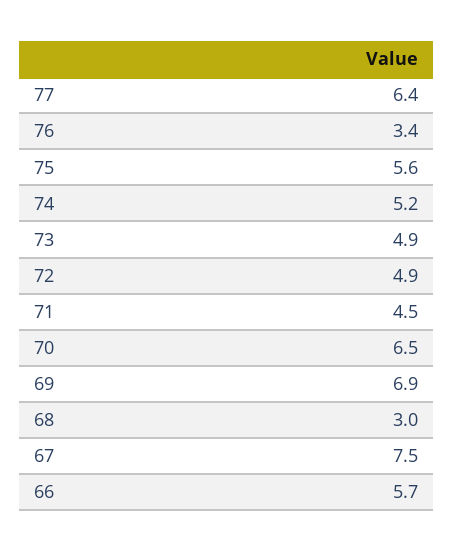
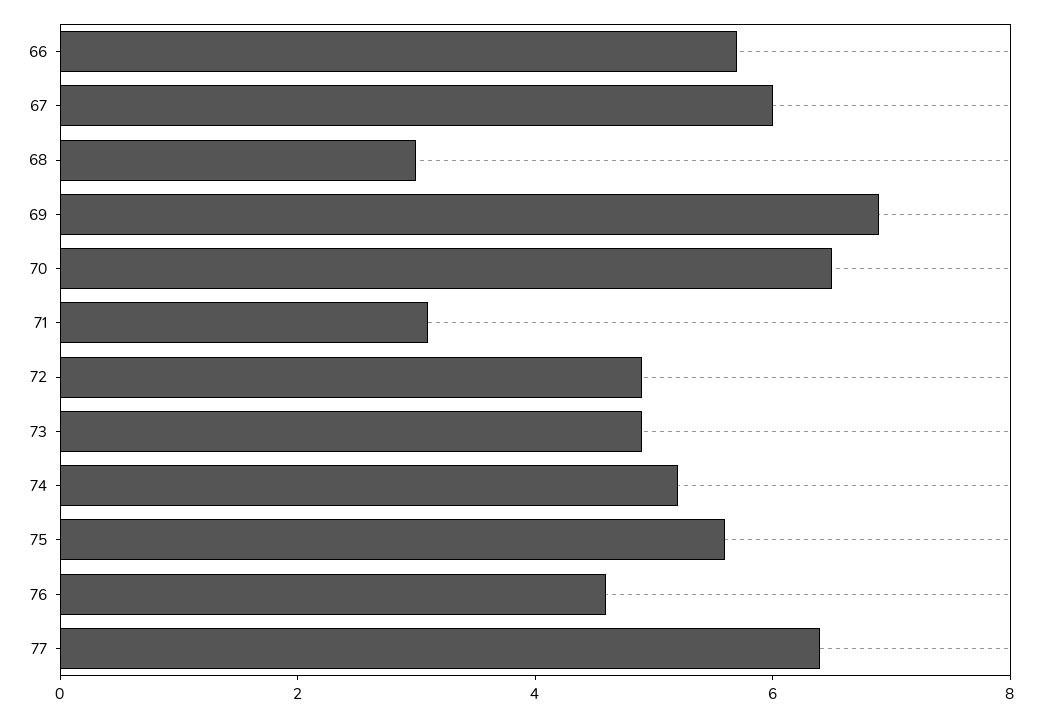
76: 3.4 -> 4.5
71: 4.5 -> 3
67: 7.5 -> 6

